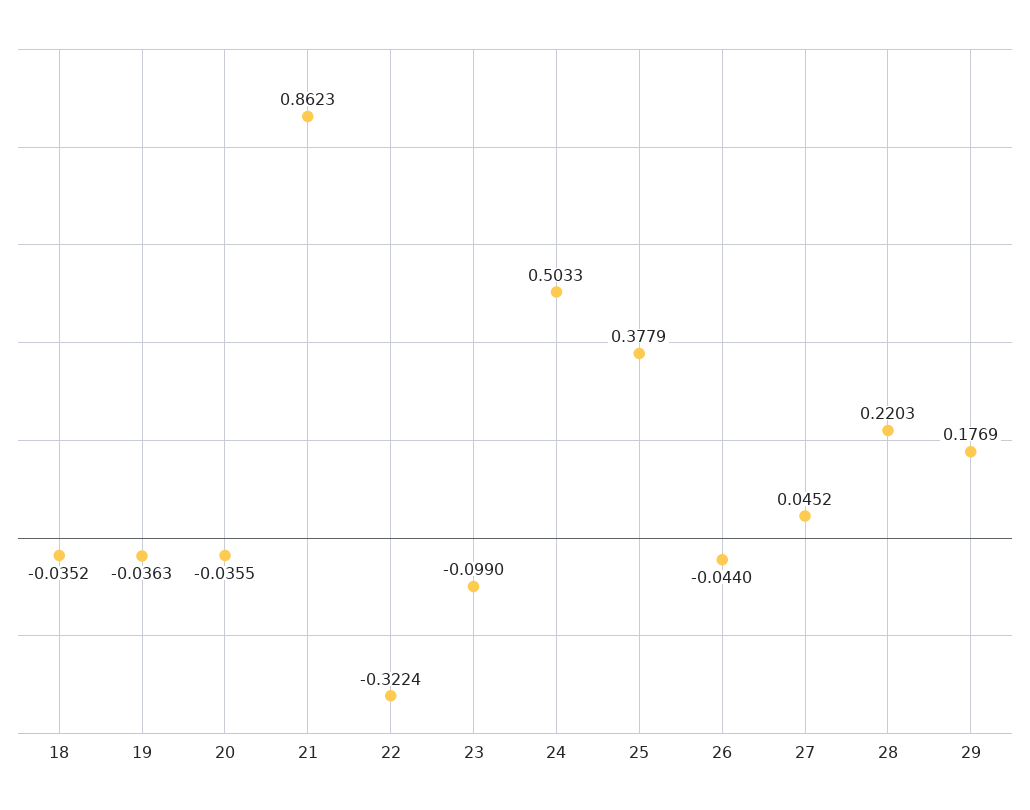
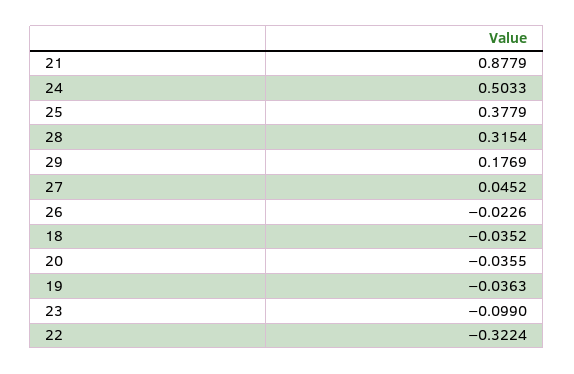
21: 0.8623 -> 0.8779
26: -0.044 -> -0.0226
28: 0.2203 -> 0.3154

